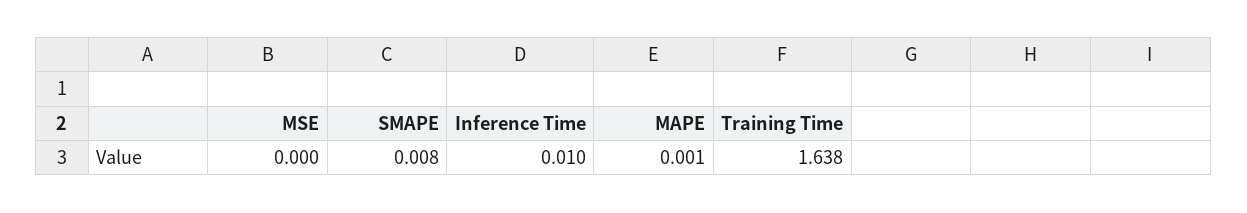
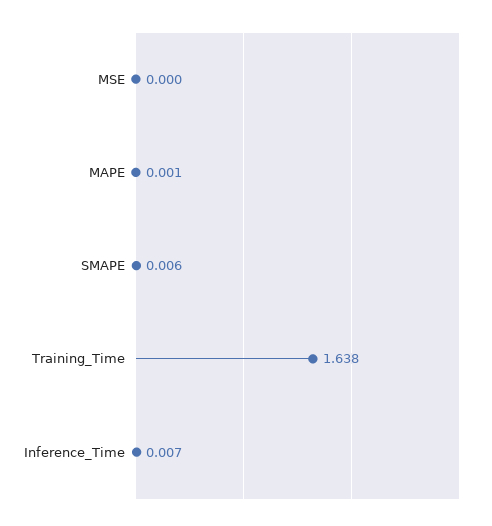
SMAPE: 0.008 -> 0.006
Inference Time: 0.01 -> 0.007

